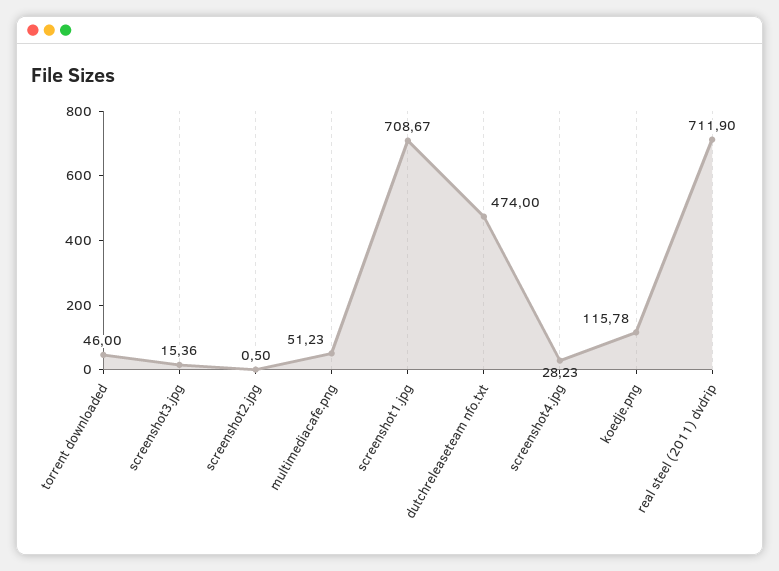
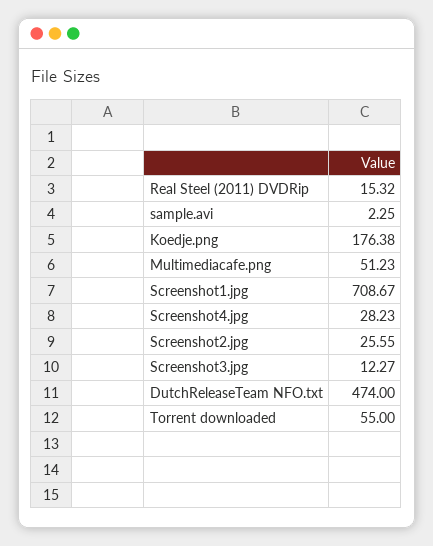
torrent downloaded: 46 -> 55
screenshot3.jpg: 15.36 -> 12.27
screenshot2.jpg: 0.5 -> 25.55
koedje.png: 115.78 -> 176.38
real steel (2011) dvdrip: 711.9 -> 15.32
sample.avi: none -> 2.25

